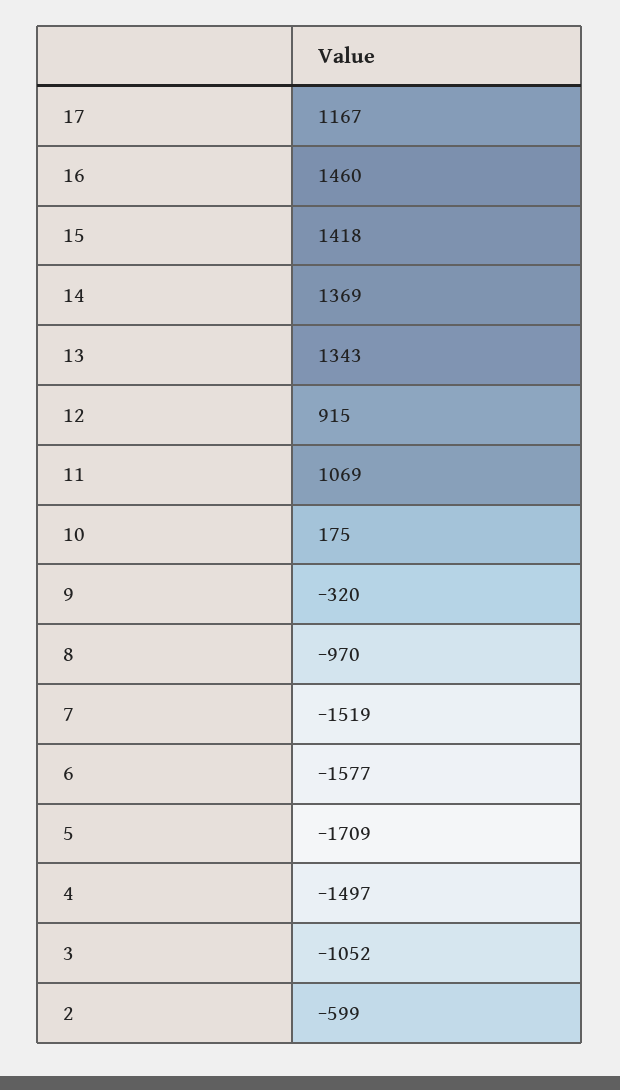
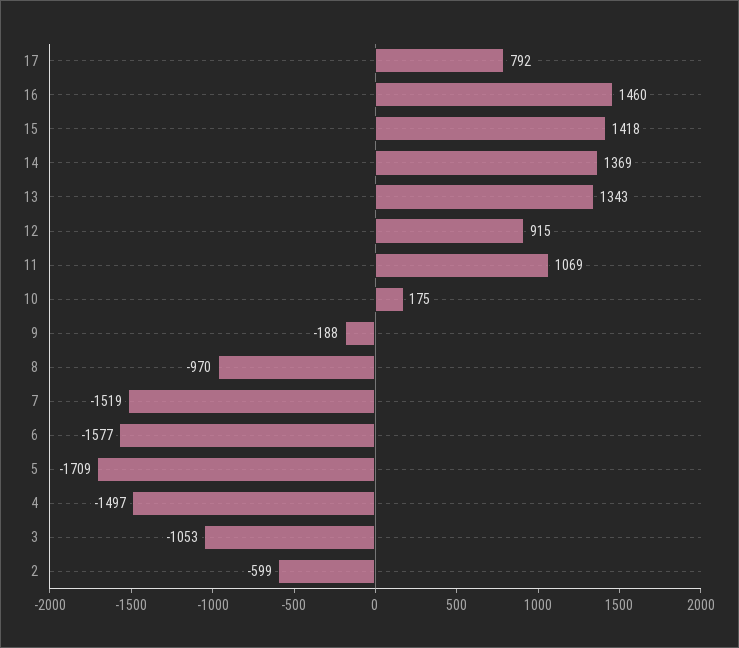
17: 1167 -> 792
9: -320 -> -188
3: -1052 -> -1053

